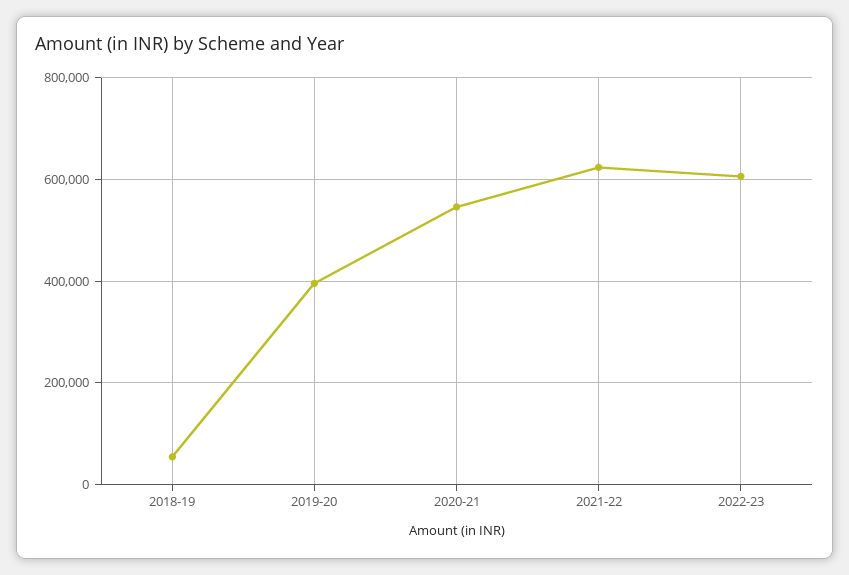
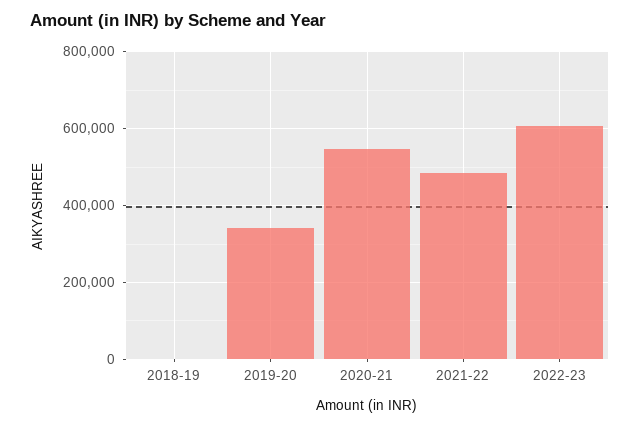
2018-19: 60000 -> 0
2019-20: 400000 -> 340000
2021-22: 620000 -> 480000

